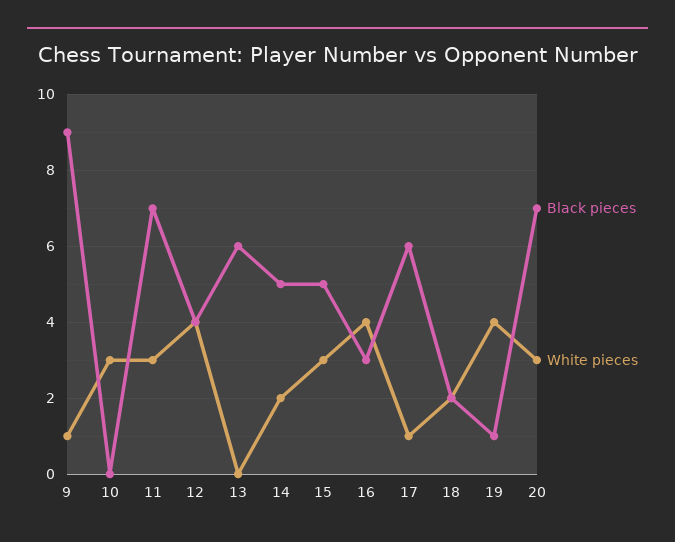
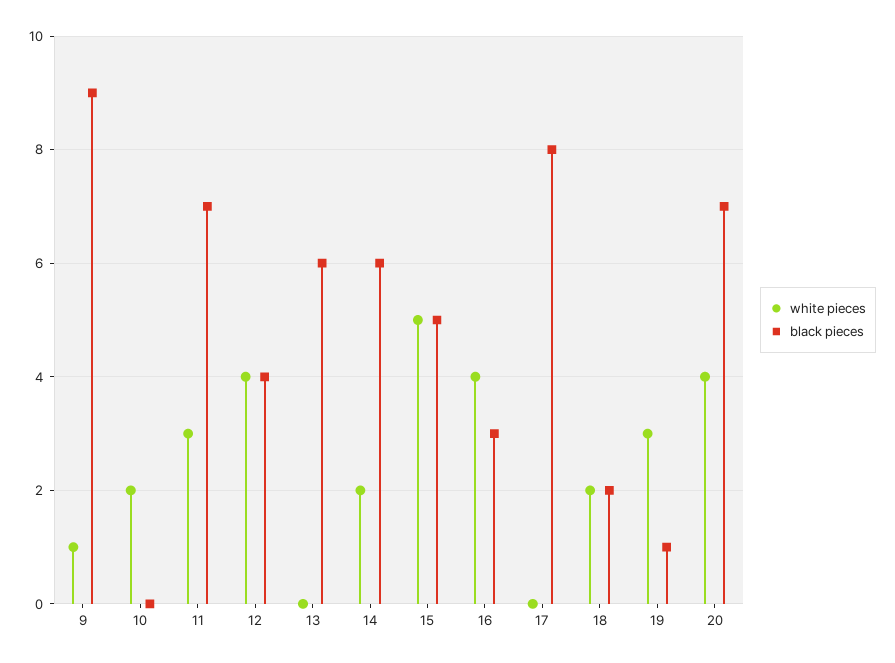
White pieces, 10: 3 -> 2
Black pieces, 14: 5 -> 6
White pieces, 15: 3 -> 5
Black pieces, 17: 6 -> 8
White pieces, 17: 1 -> 0
White pieces, 19: 4 -> 3
White pieces, 20: 3 -> 4

